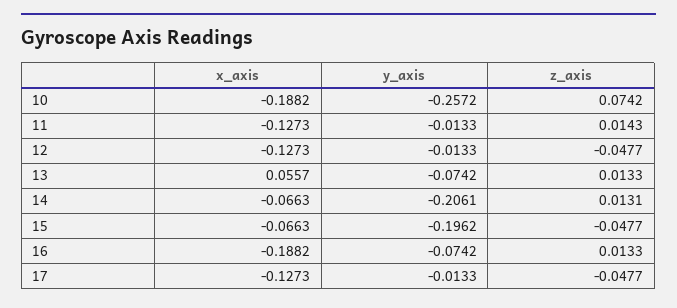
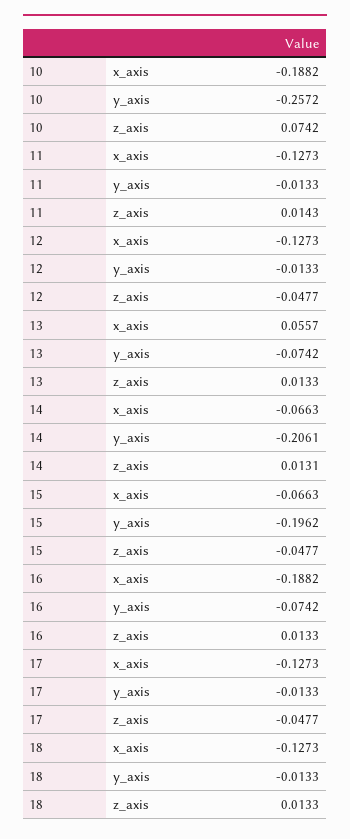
x_axis, 18: none -> -0.1273
y_axis, 18: none -> -0.0133
z_axis, 18: none -> 0.0133

